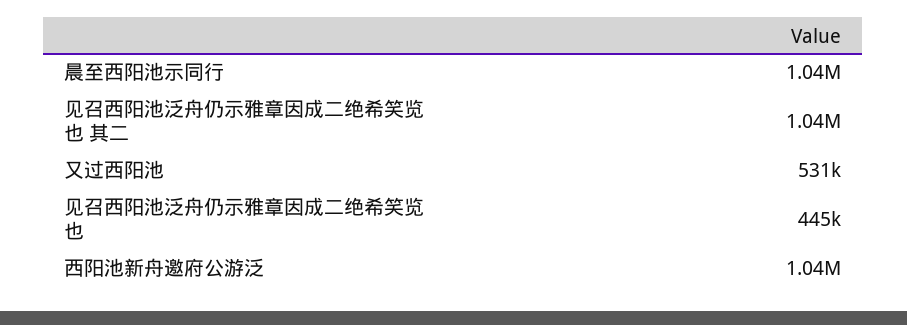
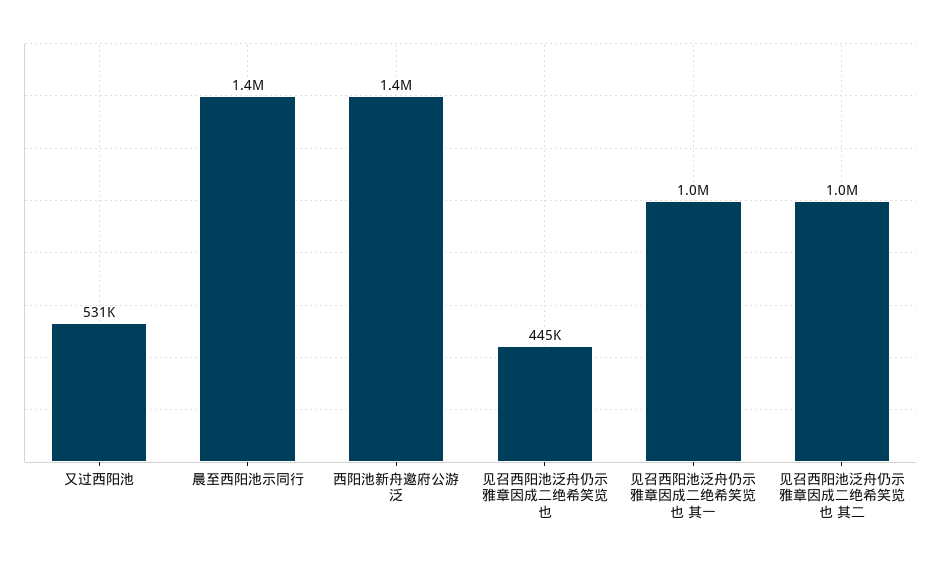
晨至西阳池示同行: 1040000 -> 1400000
西阳池新舟邀府公游泛: 1040000 -> 1400000
见召西阳池泛舟仍示雅章因成二绝希笑览也 其一: none -> 1000000

